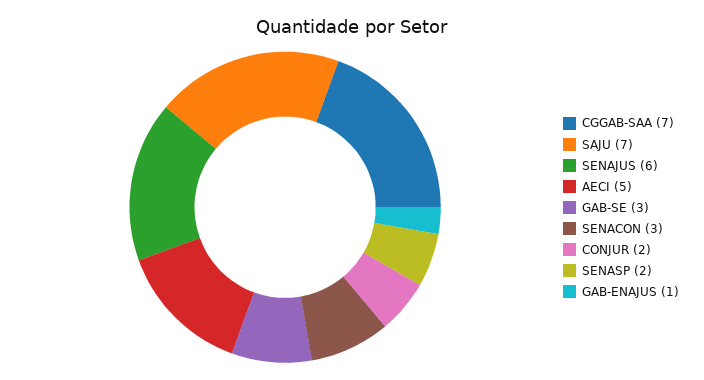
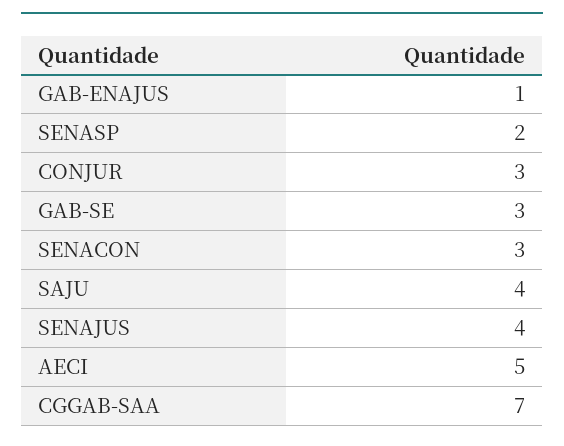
SAJU: 7 -> 4
SENAJUS: 6 -> 4
CONJUR: 2 -> 3

